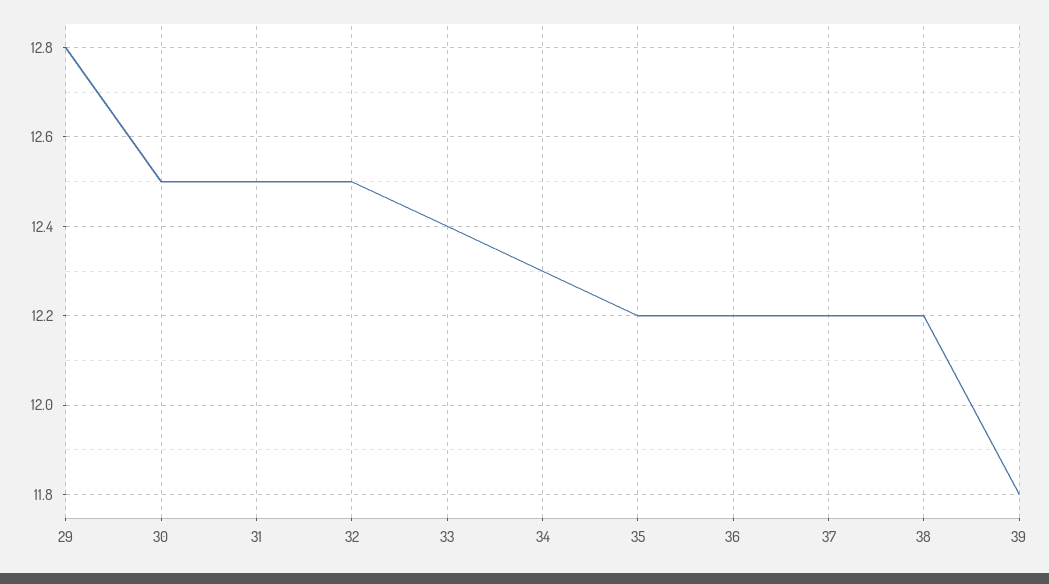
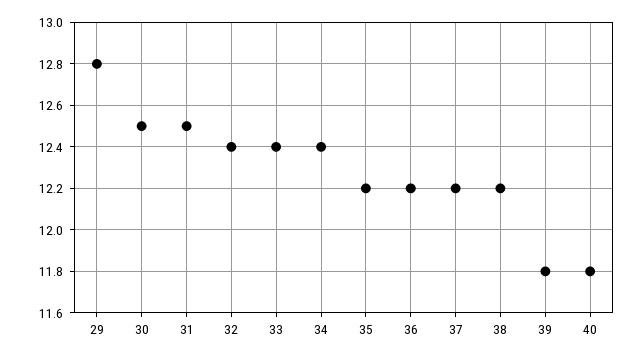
32: 12.5 -> 12.4
34: 12.3 -> 12.4
40: none -> 11.8

